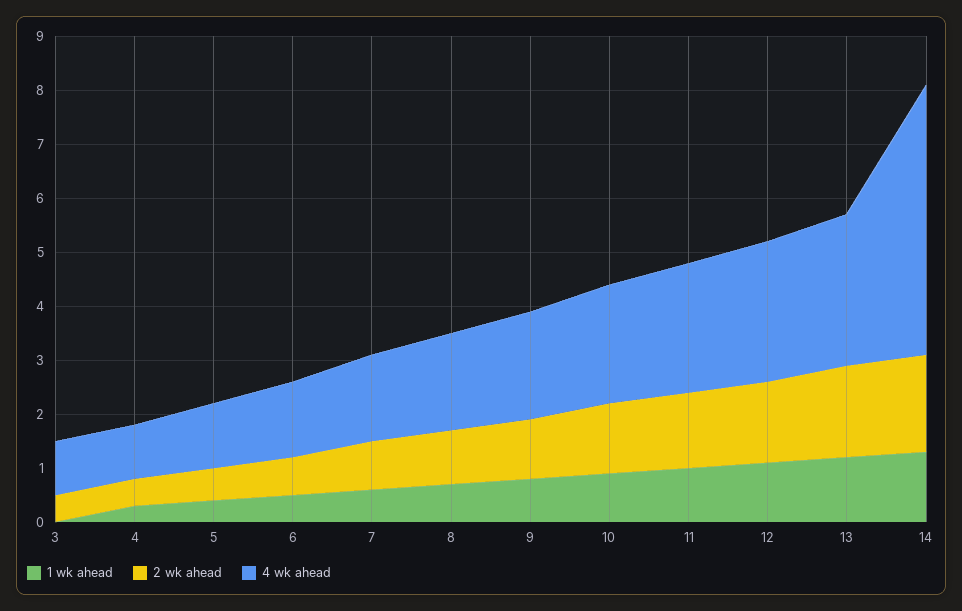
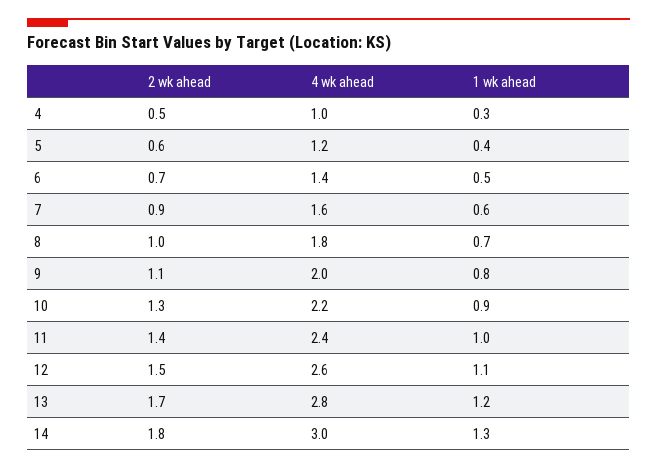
1 wk ahead, 3: 0 -> none
2 wk ahead, 3: 0.5 -> none
4 wk ahead, 3: 1 -> none
4 wk ahead, 14: 5 -> 3

